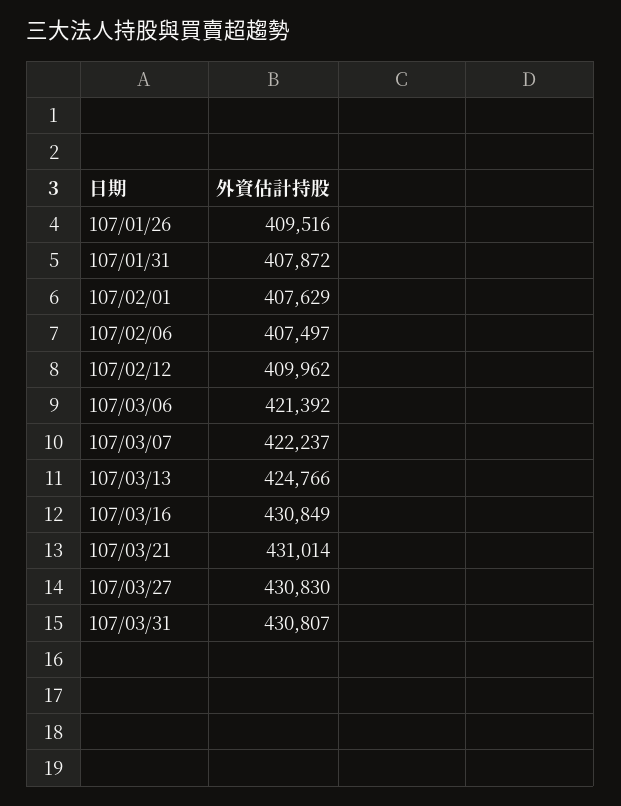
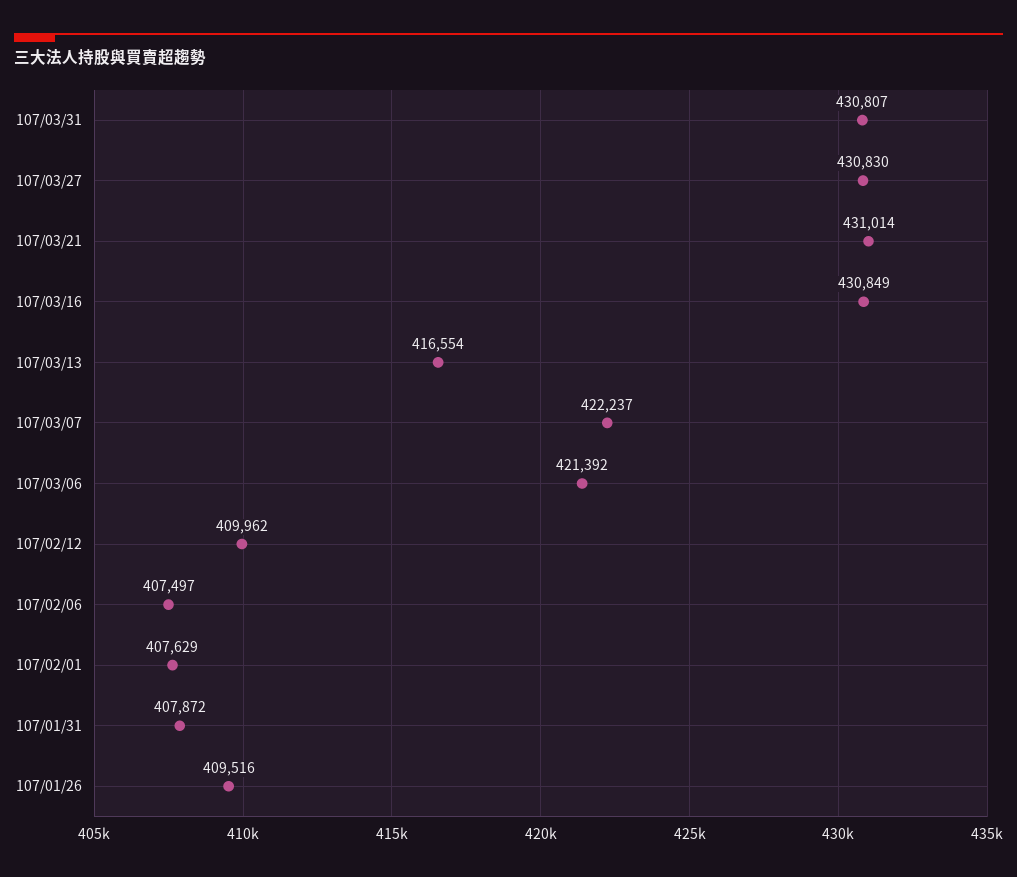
107/03/13: 424766 -> 416554

